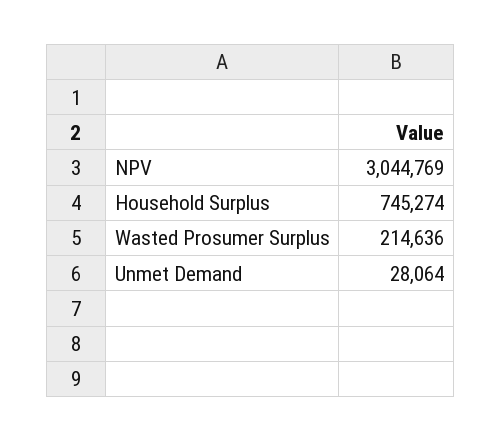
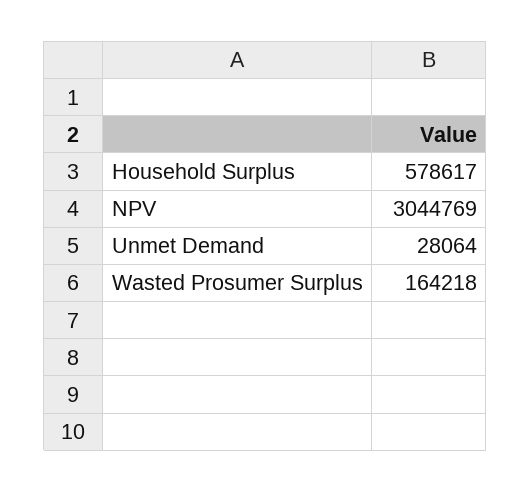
Household Surplus: 745274 -> 578617
Wasted Prosumer Surplus: 214636 -> 164218

